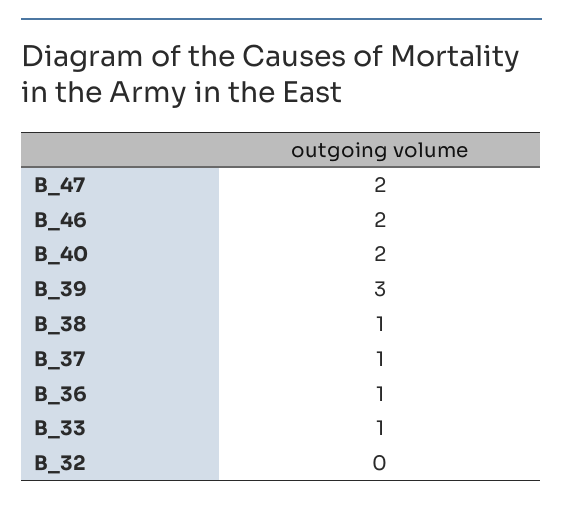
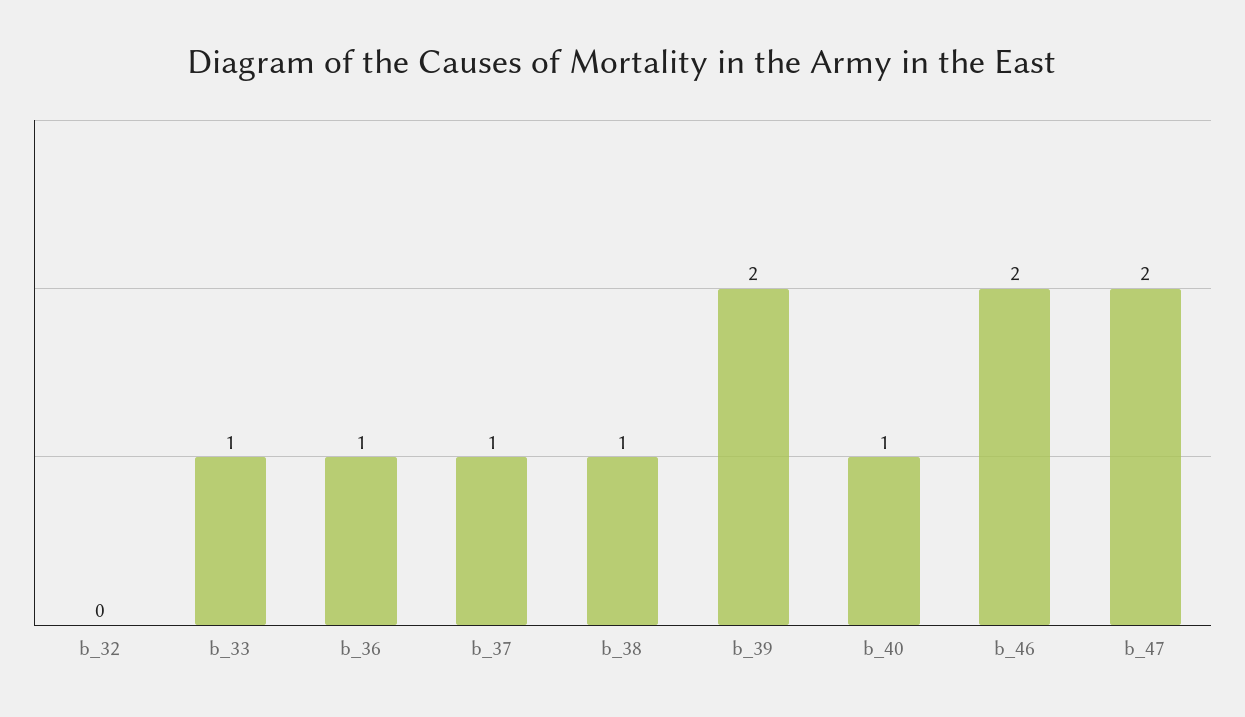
B_40: 2 -> 1
B_39: 3 -> 2

